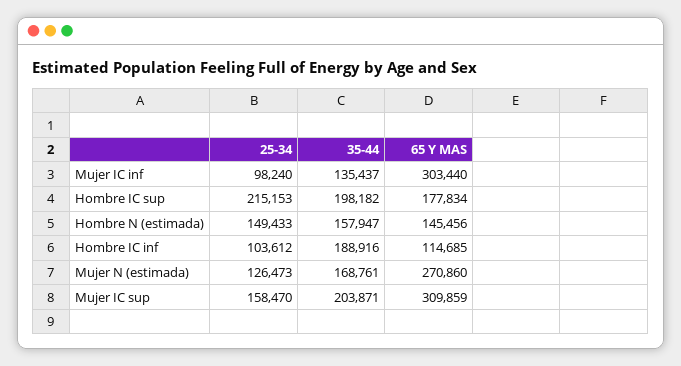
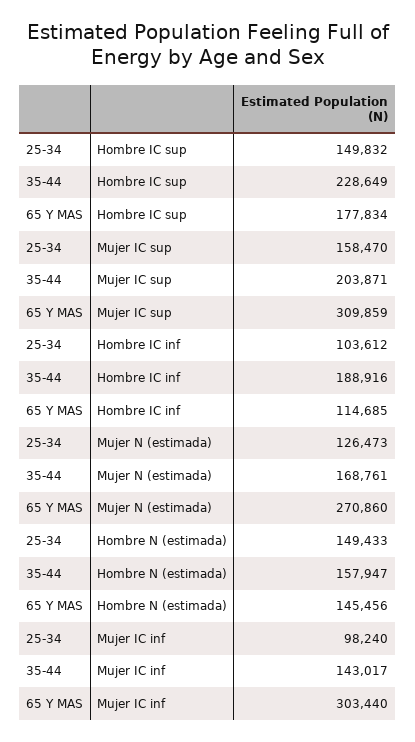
35-44, Mujer IC inf: 135437 -> 143017
25-34, Hombre IC sup: 215153 -> 149832
35-44, Hombre IC sup: 198182 -> 228649

